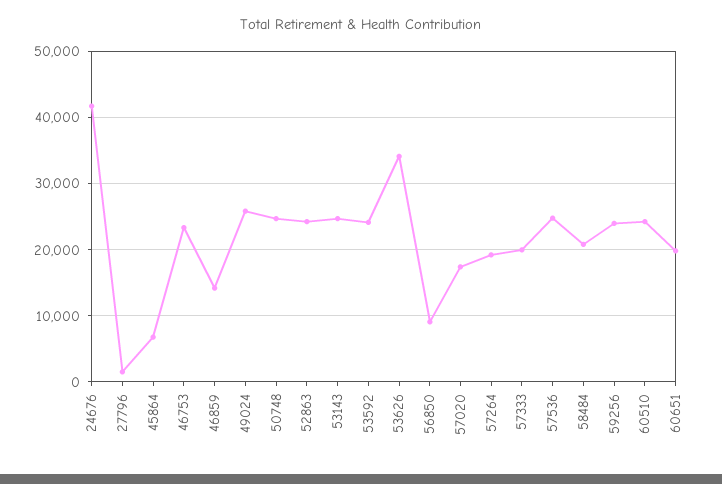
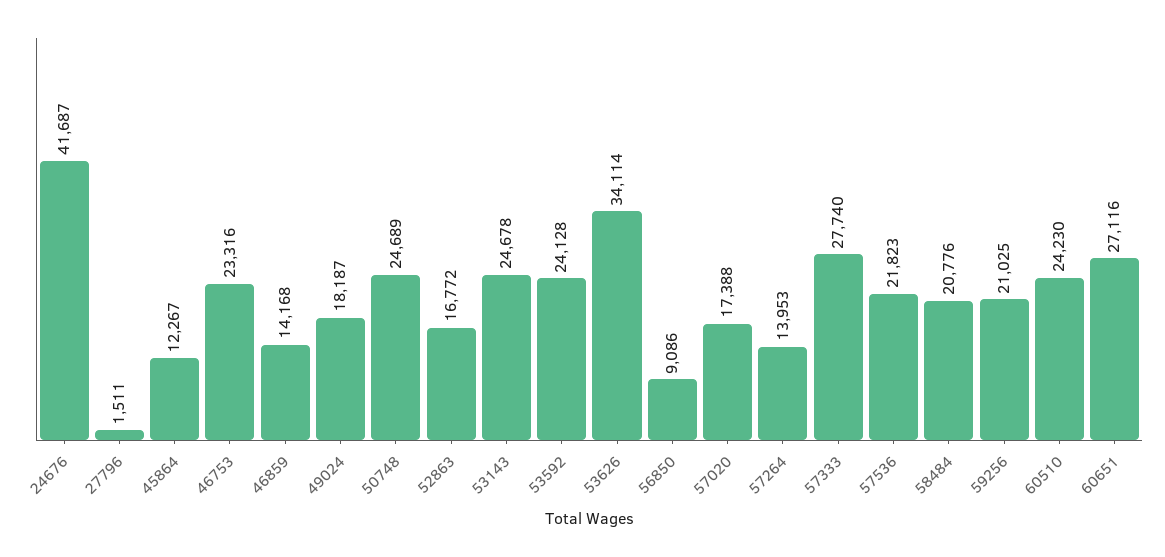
45864: 7000 -> 12267
49024: 26000 -> 18187
52863: 24000 -> 16772
57264: 19000 -> 13953
57333: 20000 -> 27740
57536: 25000 -> 21823
59256: 24000 -> 21025
60651: 20000 -> 27116

